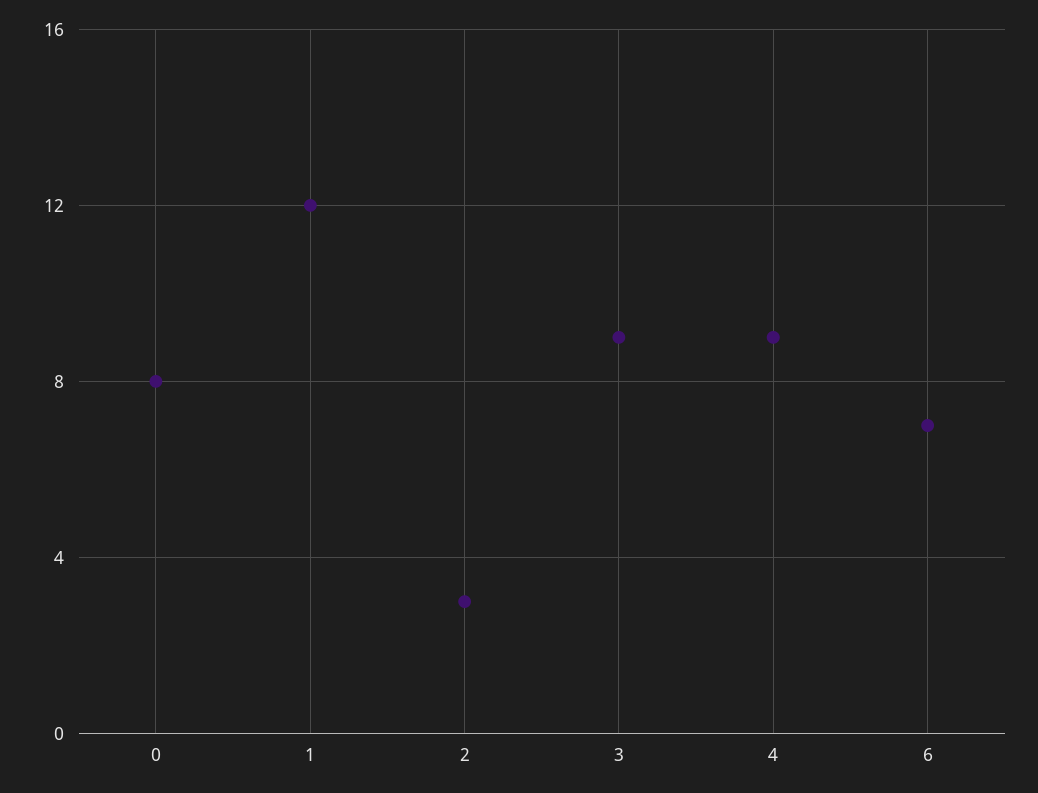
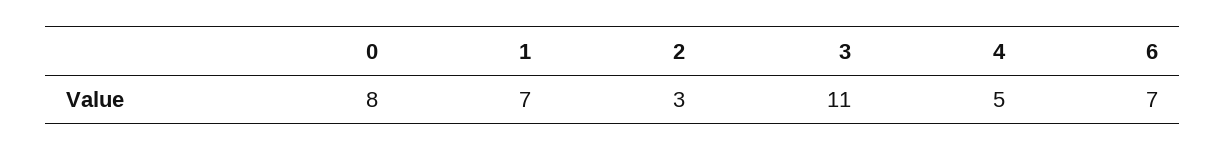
1: 12 -> 7
3: 9 -> 11
4: 9 -> 5

